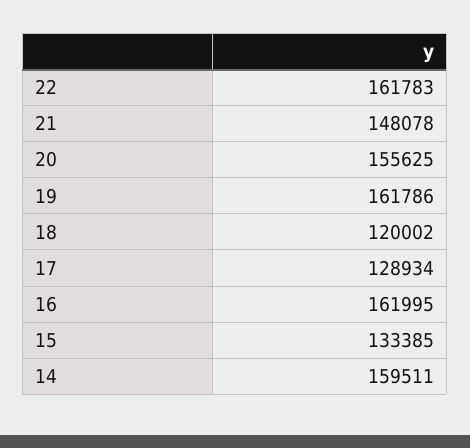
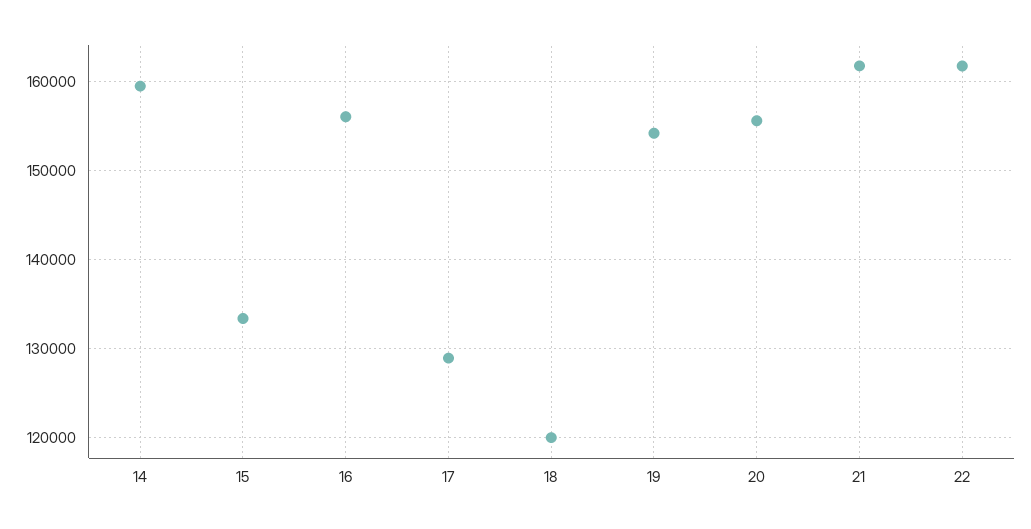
21: 148078 -> 162000
19: 161786 -> 154000
16: 161995 -> 156000

